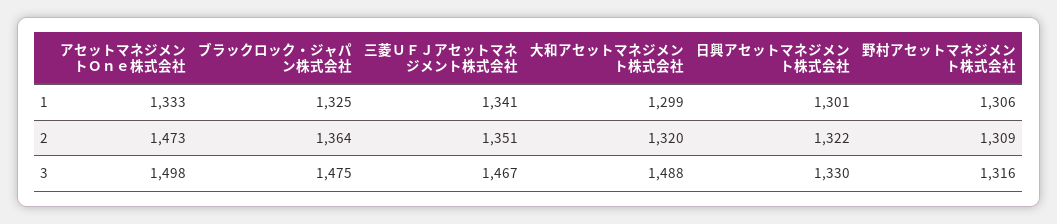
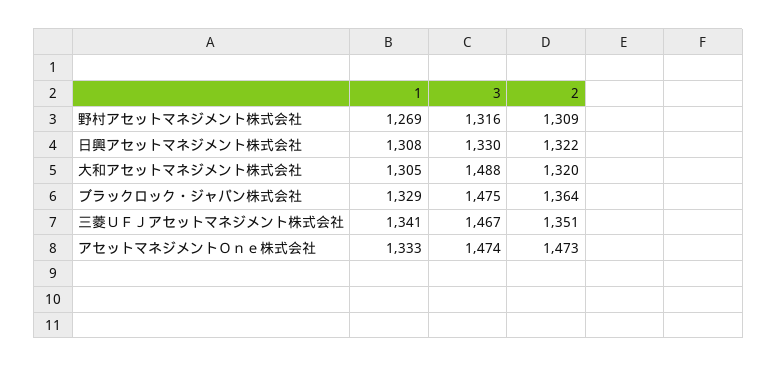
ブラックロック・ジャパン株式会社, 1: 1325 -> 1329
大和アセットマネジメント株式会社, 1: 1299 -> 1305
日興アセットマネジメント株式会社, 1: 1301 -> 1308
野村アセットマネジメント株式会社, 1: 1306 -> 1269
アセットマネジメントＯｎｅ株式会社, 3: 1498 -> 1474

